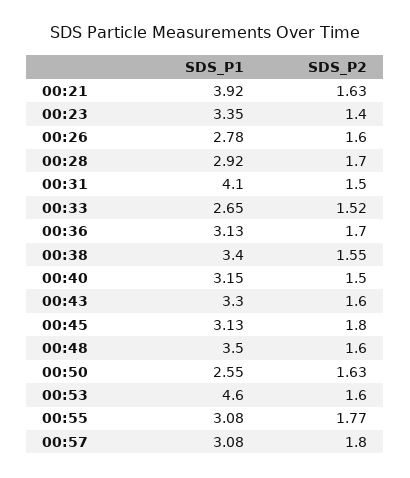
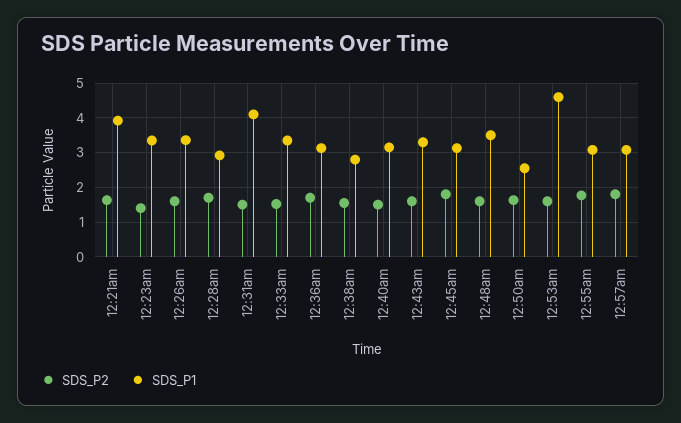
SDS_P1, 00:26: 2.78 -> 3.4
SDS_P1, 00:33: 2.65 -> 3.4
SDS_P1, 00:38: 3.4 -> 2.8

